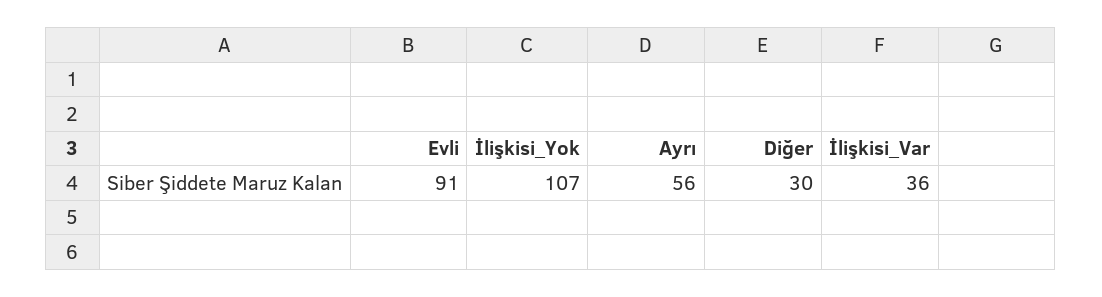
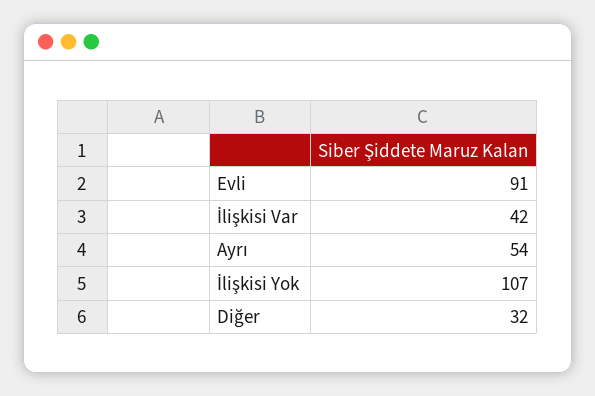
Ayrı: 56 -> 54
Diğer: 30 -> 32
İlişkisi_Var: 36 -> 42

